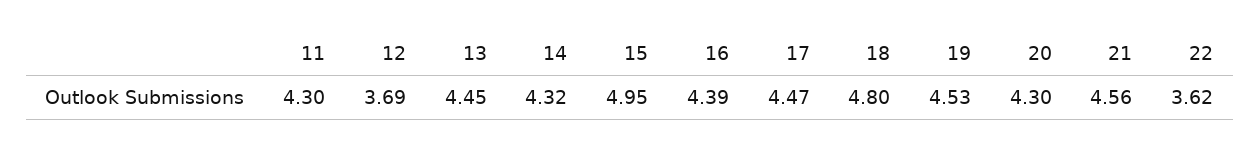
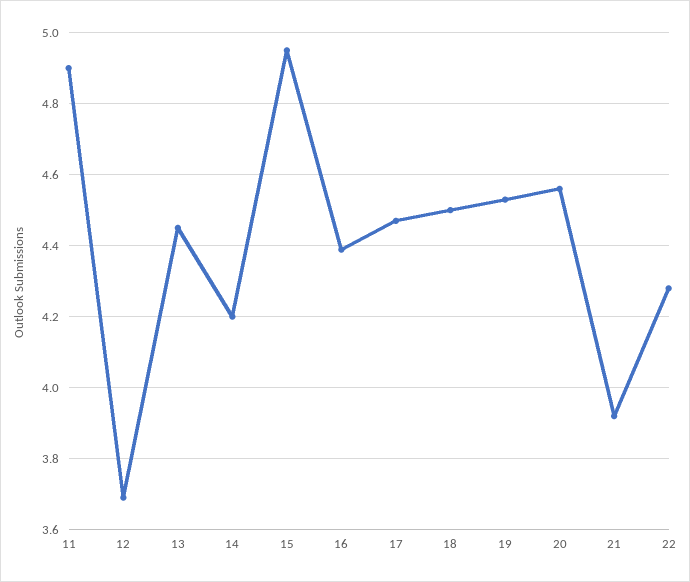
11: 4.3 -> 4.9
14: 4.32 -> 4.2
18: 4.8 -> 4.5
20: 4.3 -> 4.56
21: 4.56 -> 3.92
22: 3.62 -> 4.28

